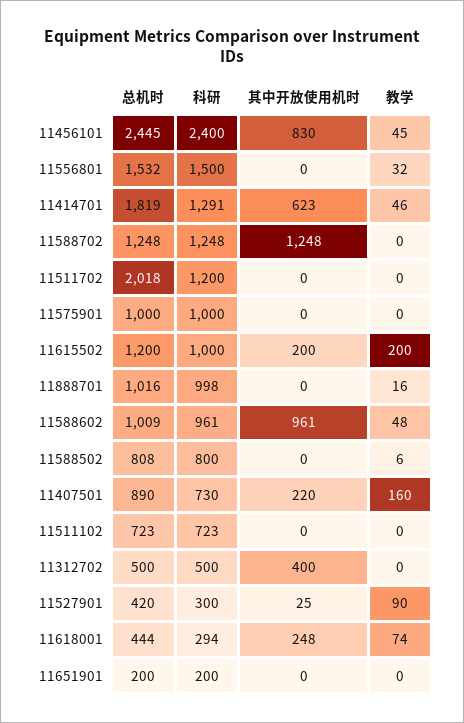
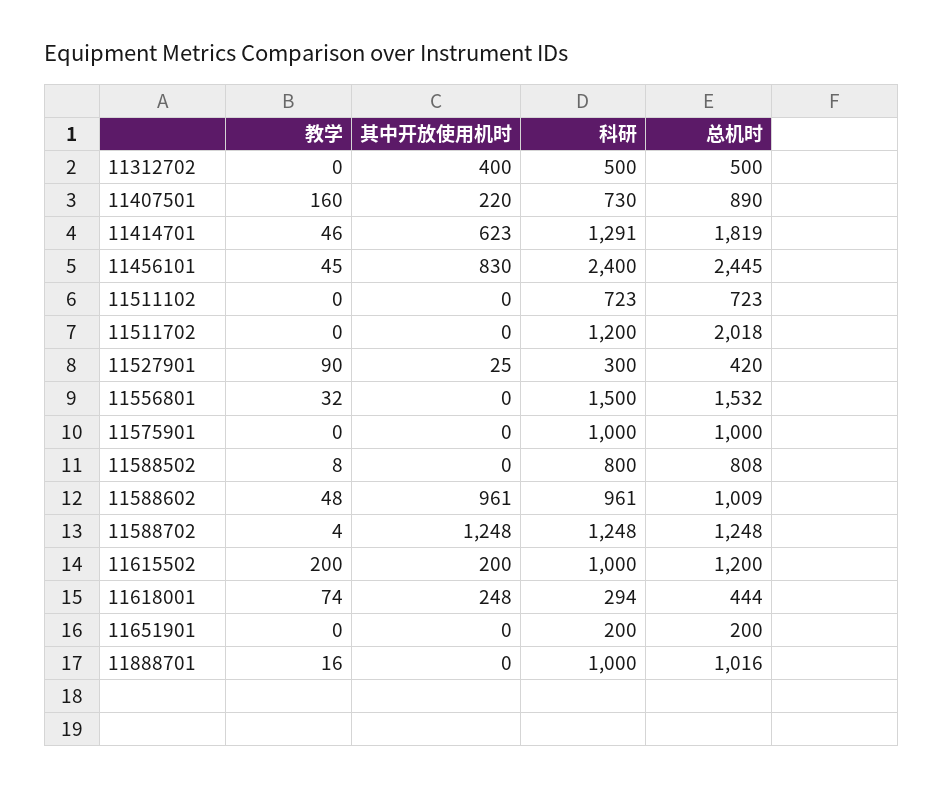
教学, 11588702: 0 -> 4
科研, 11888701: 998 -> 1000
教学, 11588502: 6 -> 8

